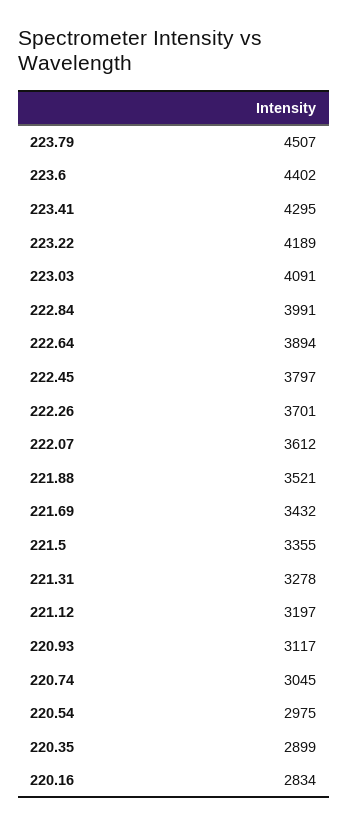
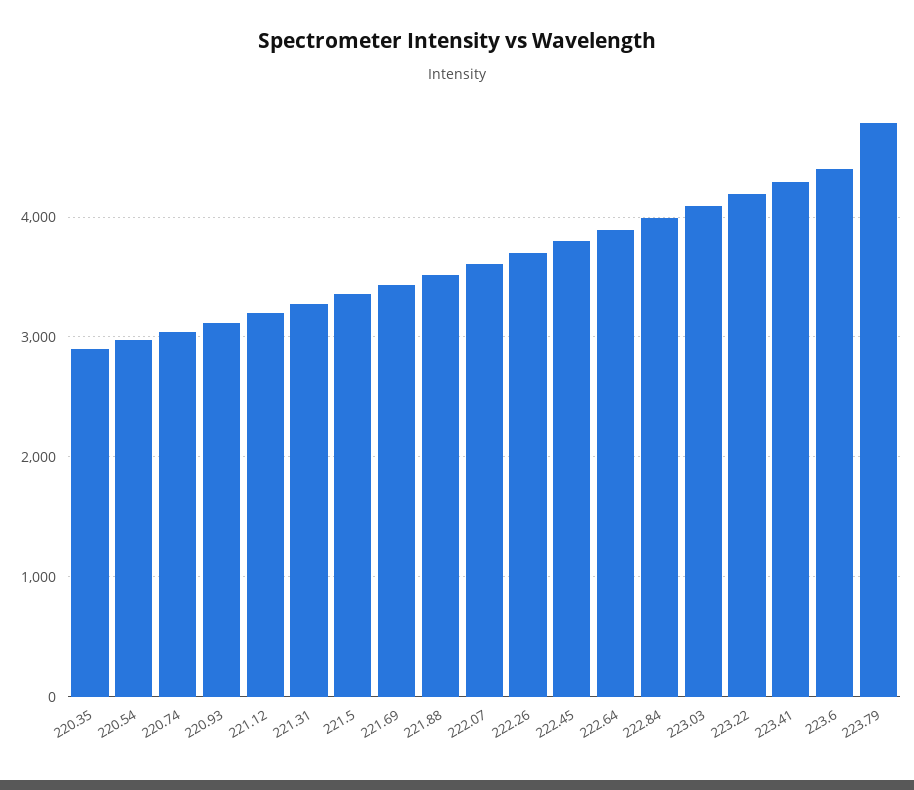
223.79: 4507 -> 4800
220.16: 2834 -> none

